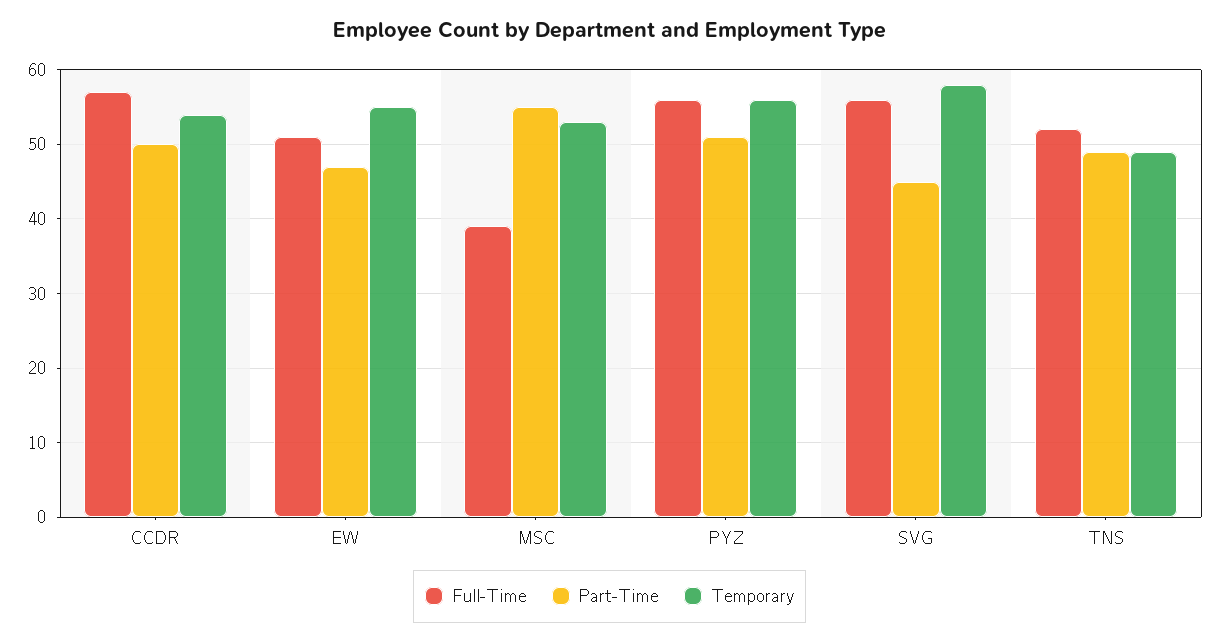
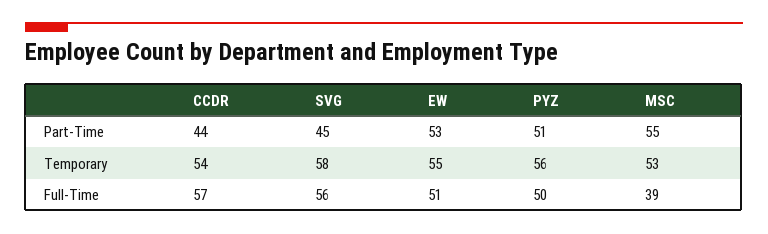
Part-Time, CCDR: 50 -> 44
Part-Time, EW: 47 -> 53
Full-Time, PYZ: 56 -> 50
Full-Time, TNS: 52 -> none
Part-Time, TNS: 49 -> none
Temporary, TNS: 49 -> none

